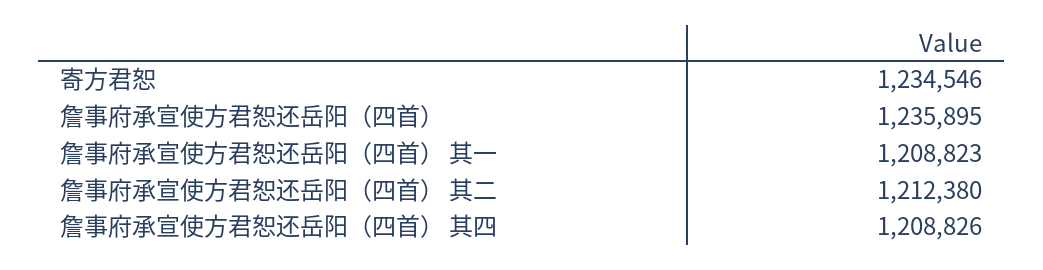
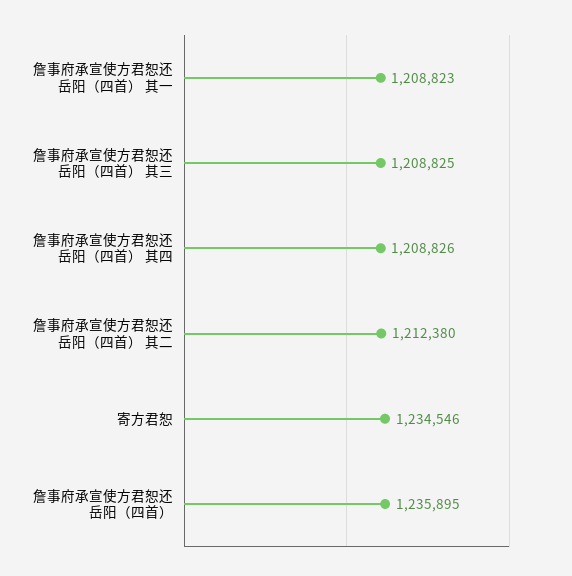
詹事府承宣使方君恕还岳阳（四首） 其三: none -> 1208825

